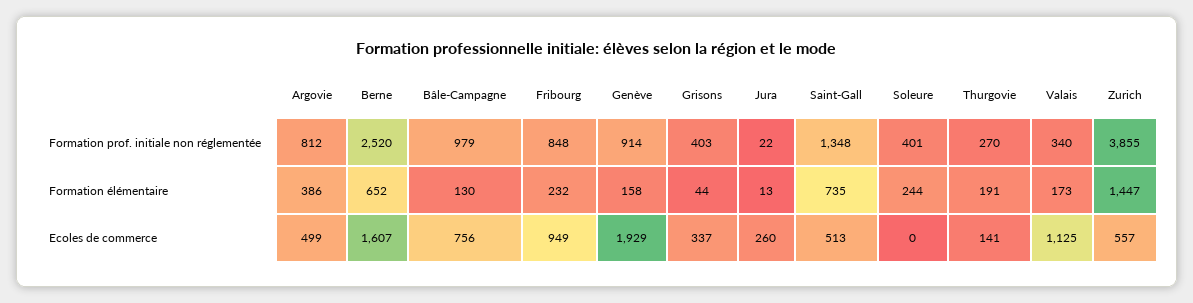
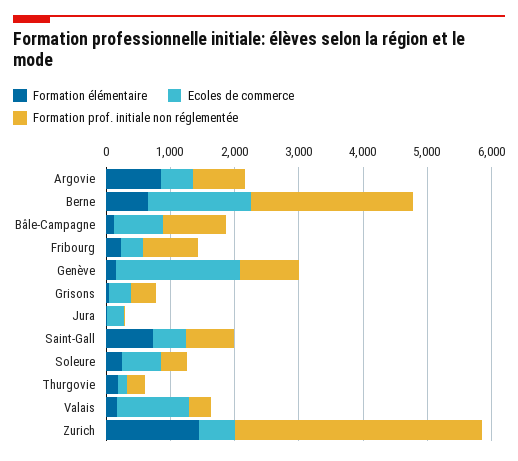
Formation prof. initiale non réglementée, Saint-Gall: 1348 -> 800
Formation élémentaire, Argovie: 386 -> 800
Ecoles de commerce, Fribourg: 949 -> 400
Ecoles de commerce, Soleure: 0 -> 600

